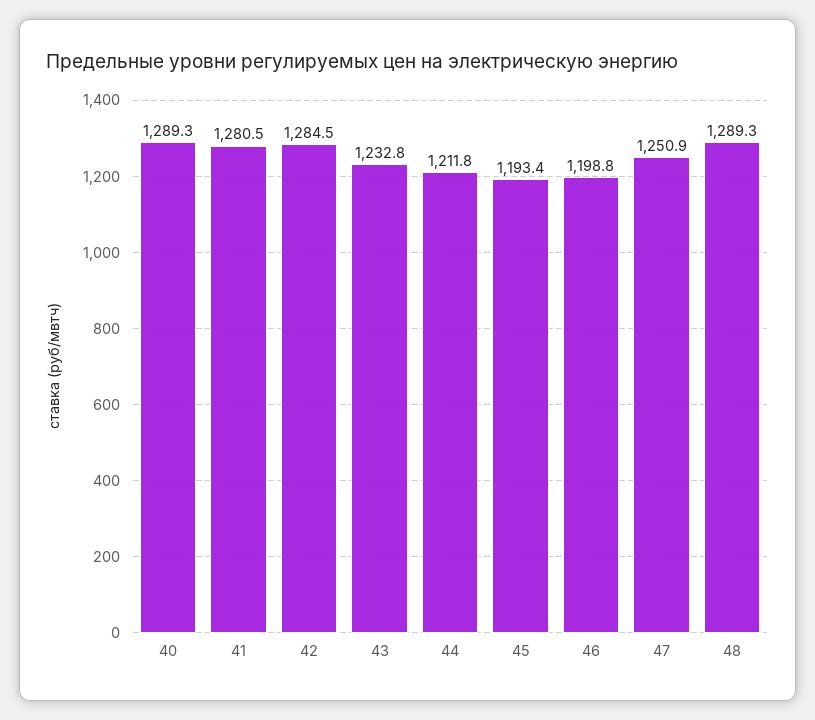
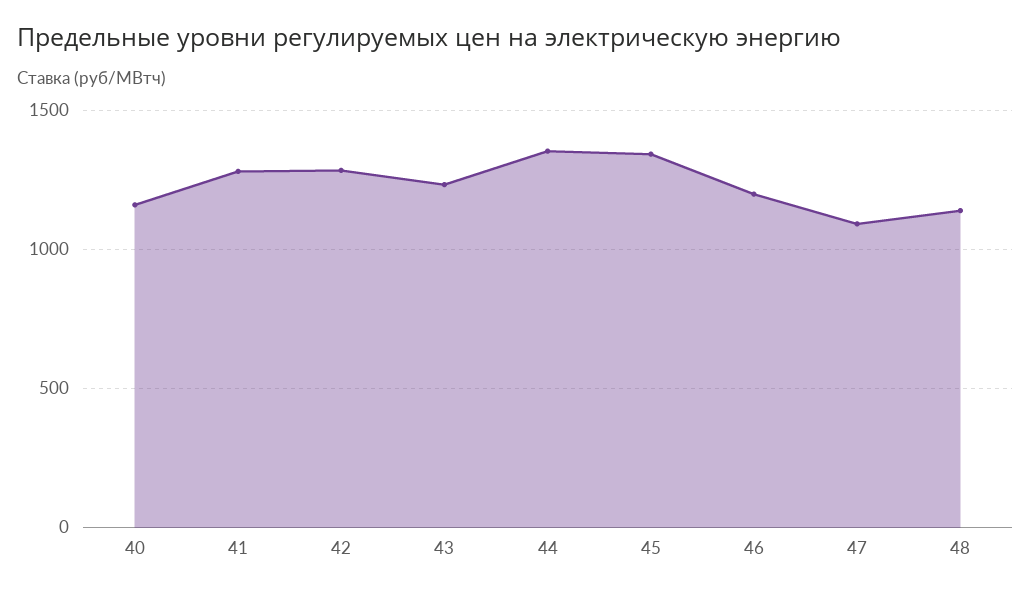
40: 1289.3 -> 1150
44: 1211.8 -> 1350
45: 1193.4 -> 1350
47: 1250.9 -> 1100
48: 1289.3 -> 1150

